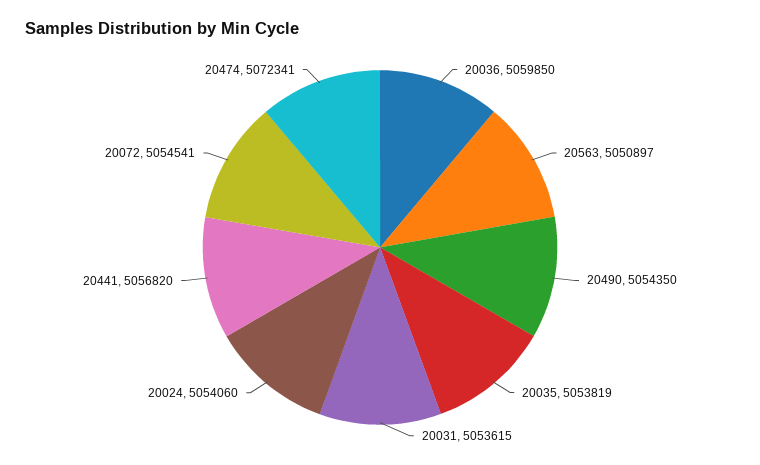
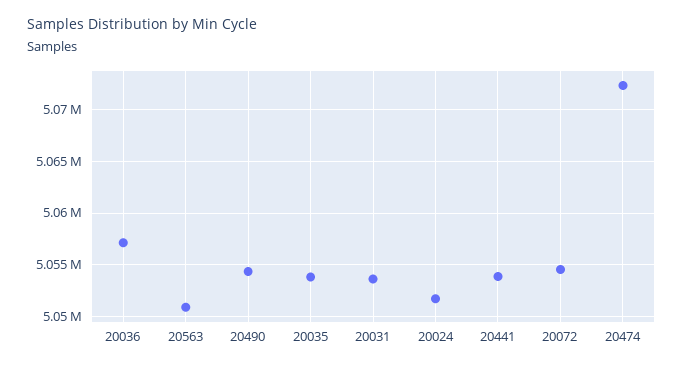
20036: 5059850 -> 5057000
20024: 5054060 -> 5052000
20441: 5056820 -> 5054000

